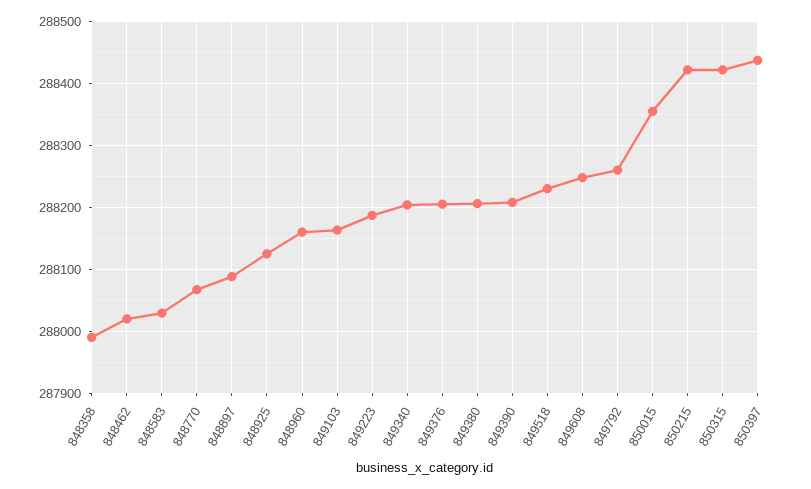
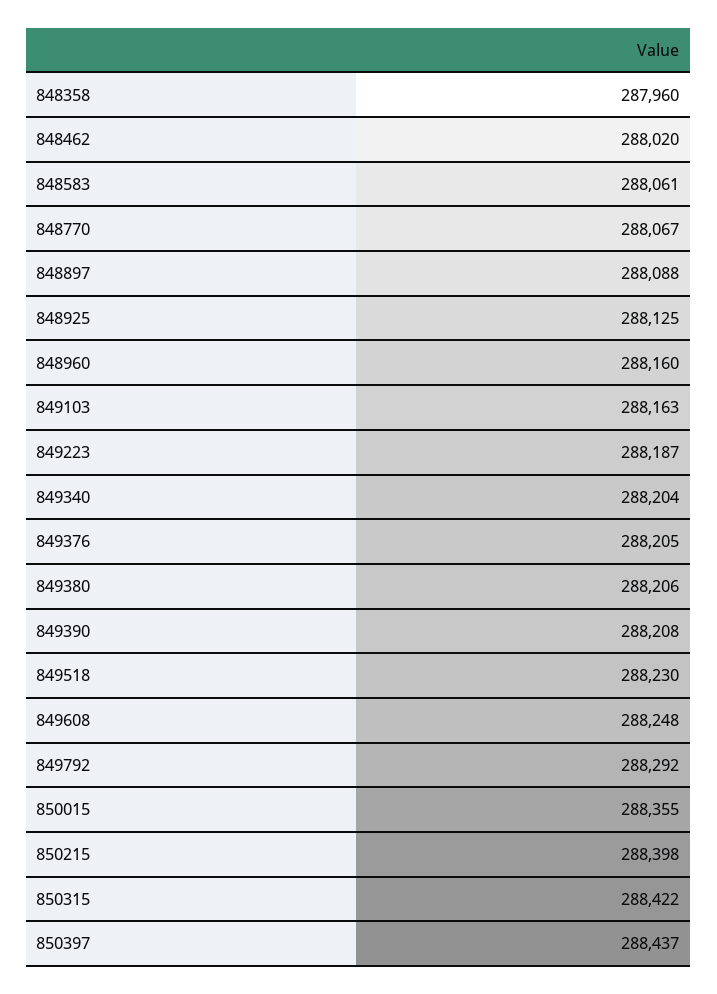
848358: 287990 -> 287960
848583: 288030 -> 288061
849792: 288260 -> 288292
850215: 288420 -> 288398

